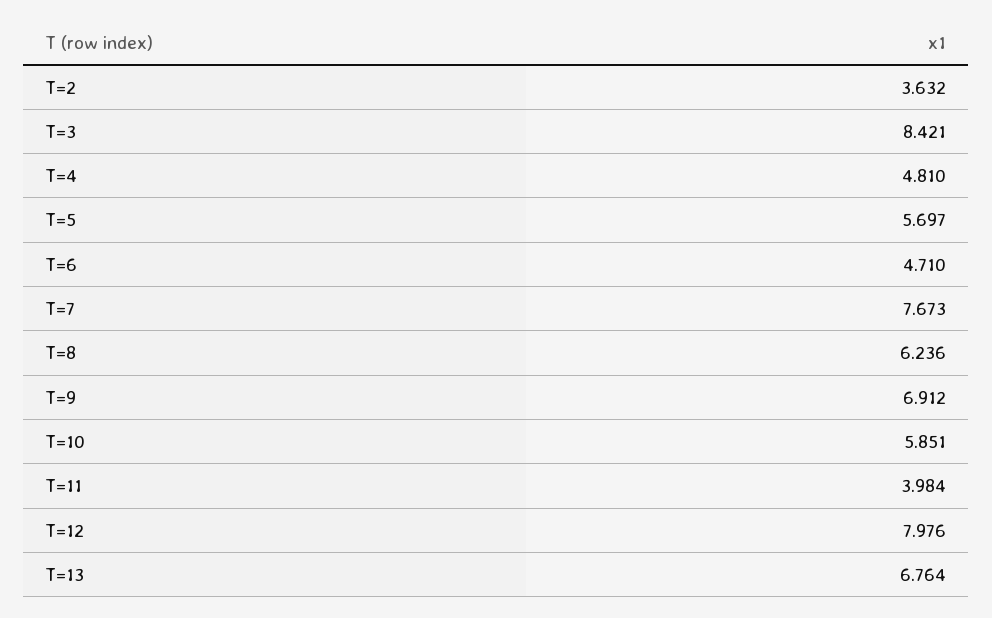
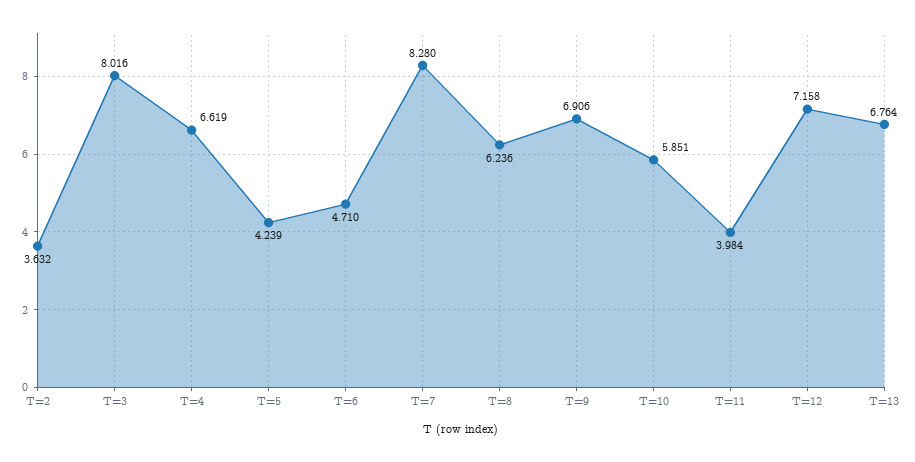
T=3: 8.421 -> 8.016
T=4: 4.81 -> 6.619
T=5: 5.697 -> 4.239
T=7: 7.673 -> 8.28
T=9: 6.912 -> 6.906
T=12: 7.976 -> 7.158

